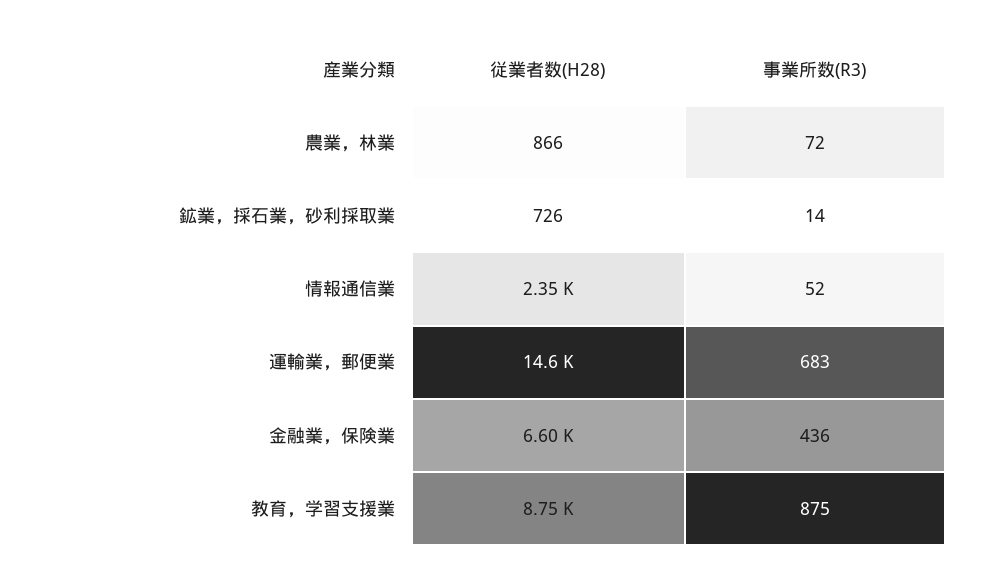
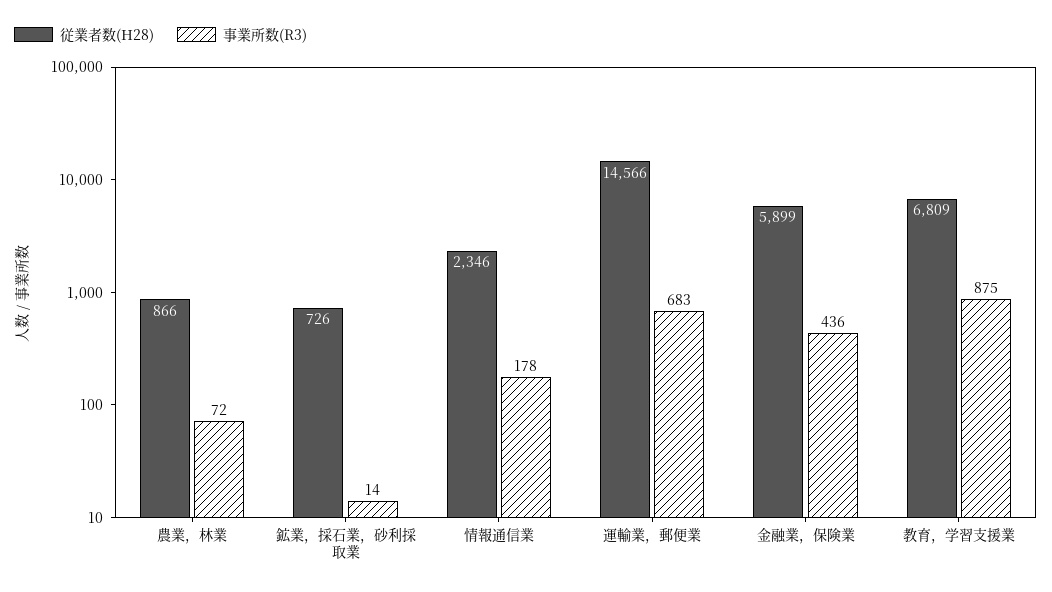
事業所数(R3), 情報通信業: 52 -> 178
従業者数(H28), 金融業，保険業: 6600 -> 5899
従業者数(H28), 教育，学習支援業: 8750 -> 6809

